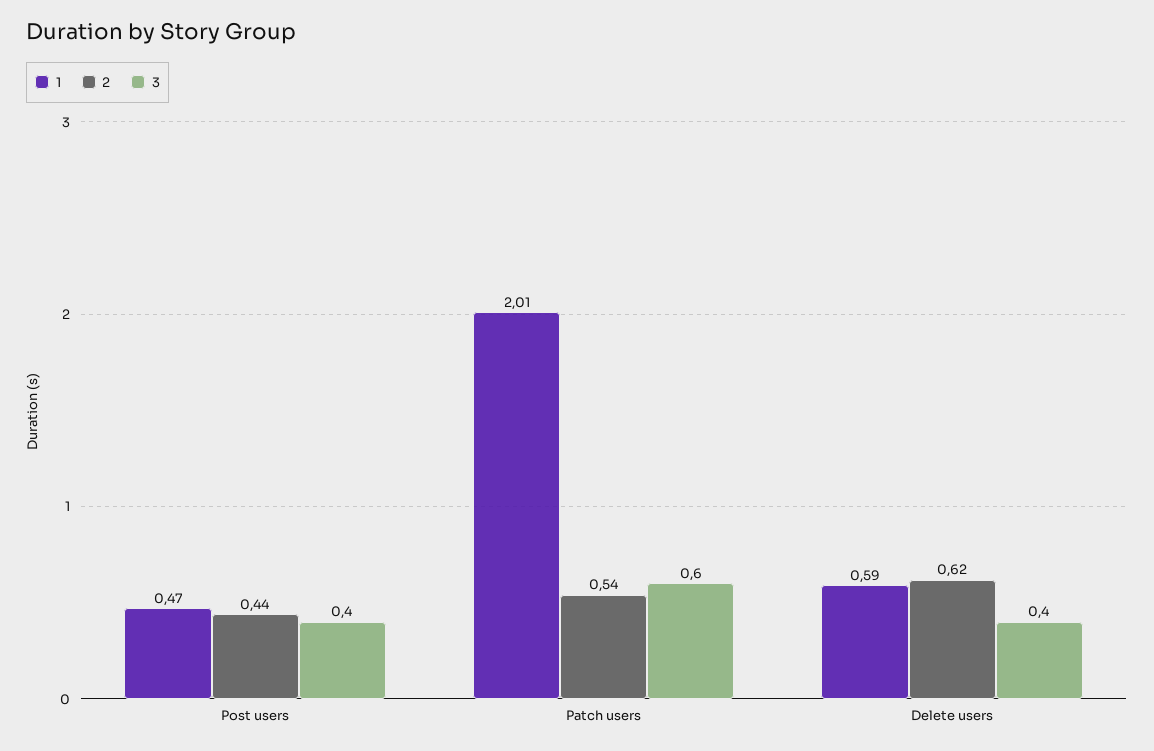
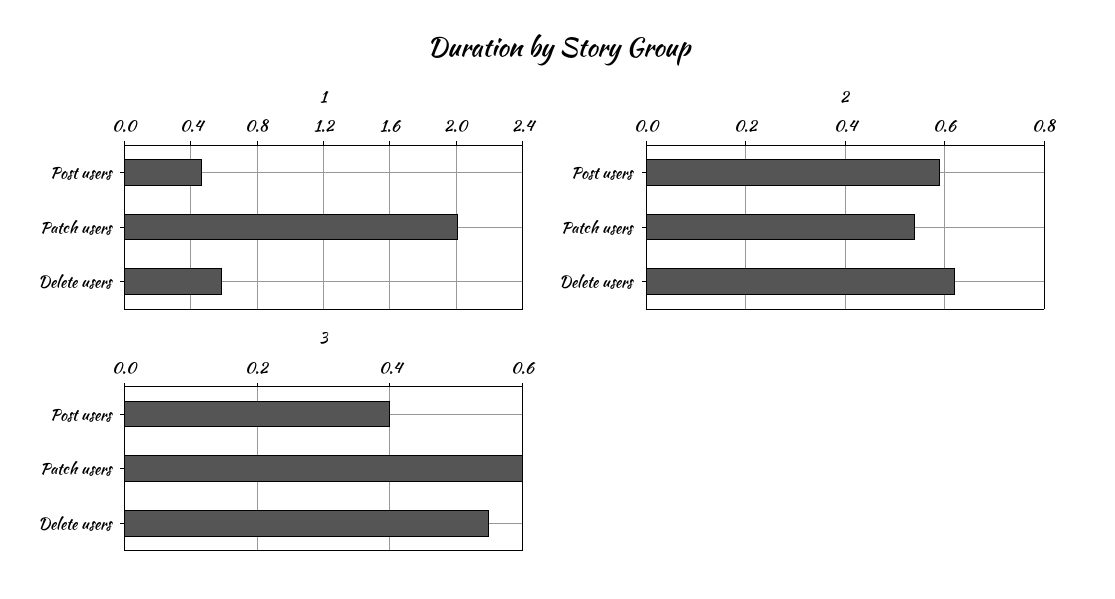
2, Post users: 0.44 -> 0.6
3, Delete users: 0.4 -> 0.55

